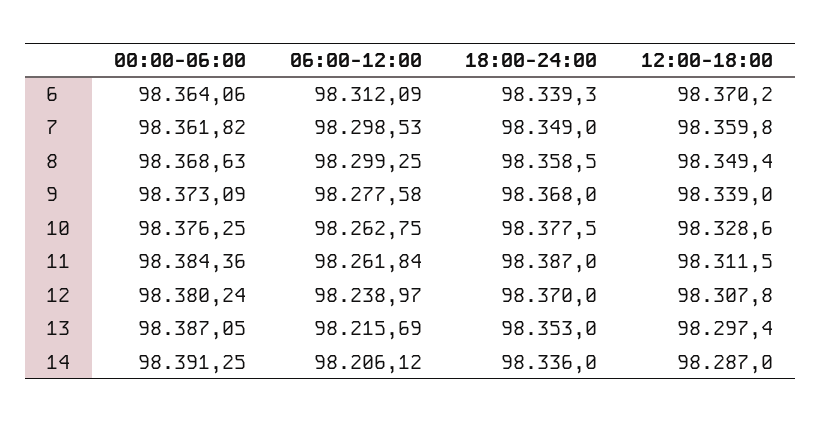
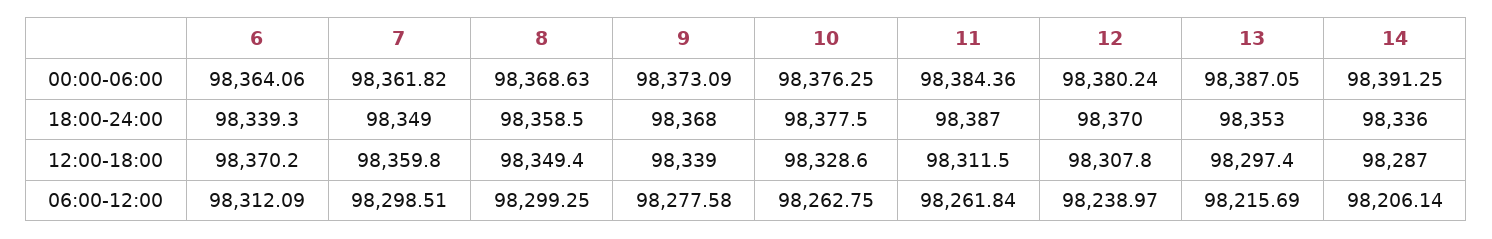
06:00-12:00, 7: 98298.53 -> 98298.51
06:00-12:00, 14: 98206.12 -> 98206.14

